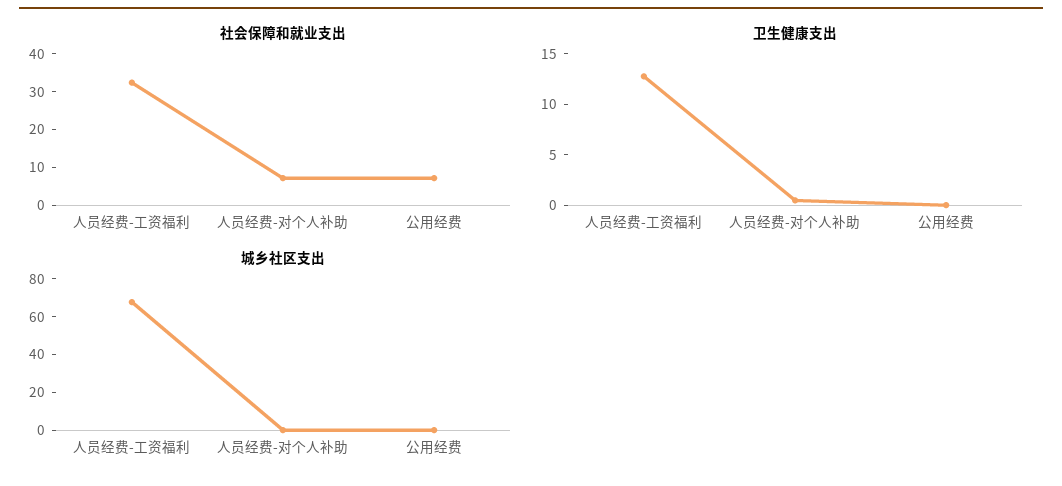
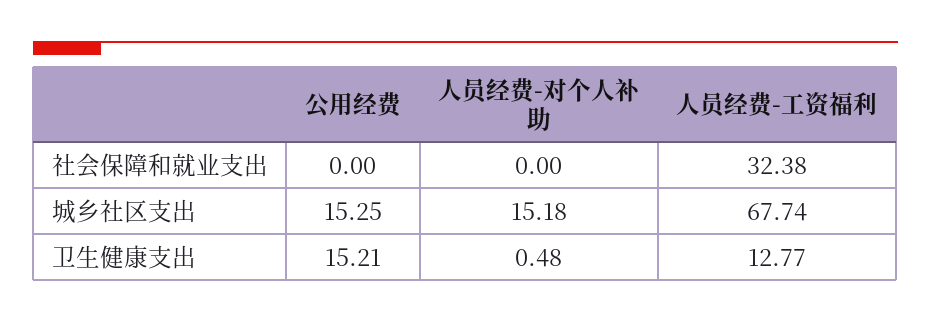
社会保障和就业支出, 人员经费-对个人补助: 7.5 -> 0
社会保障和就业支出, 公用经费: 7.5 -> 0
卫生健康支出, 公用经费: 0 -> 15.21
城乡社区支出, 人员经费-对个人补助: 0 -> 15.18
城乡社区支出, 公用经费: 0 -> 15.25

